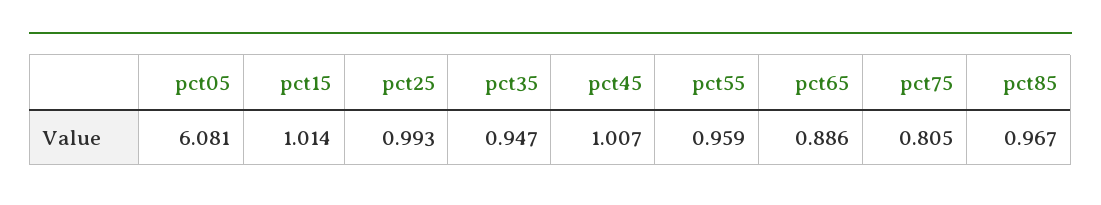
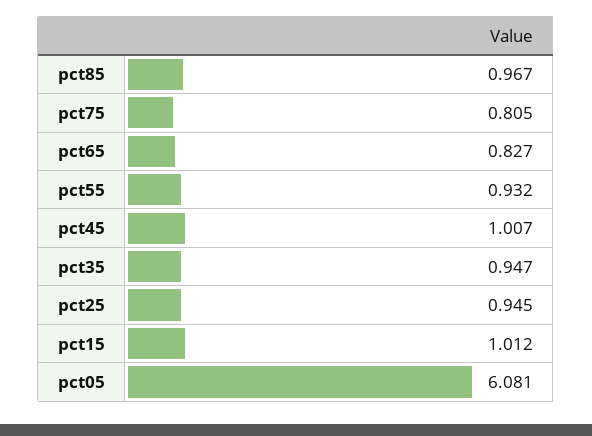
pct15: 1.014 -> 1.012
pct25: 0.993 -> 0.945
pct55: 0.959 -> 0.932
pct65: 0.886 -> 0.827

